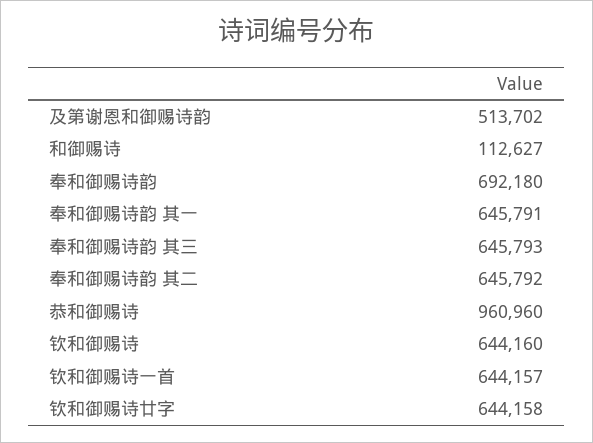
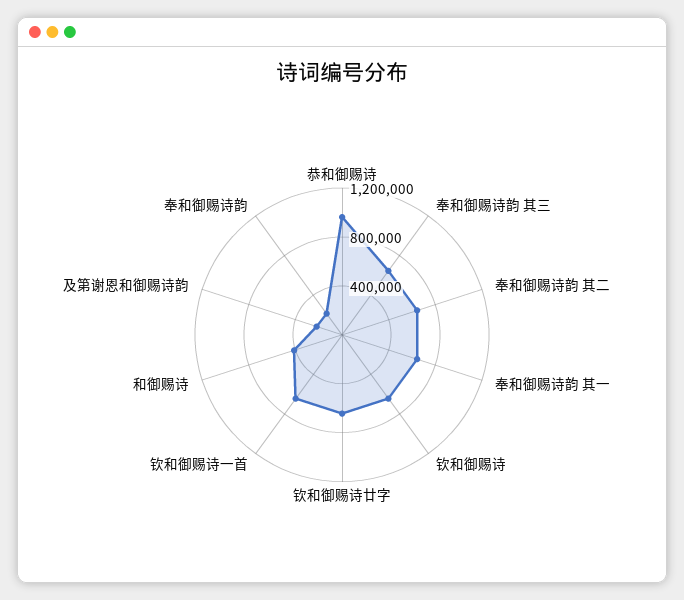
及第谢恩和御赐诗韵: 513702 -> 200000
和御赐诗: 112627 -> 400000
奉和御赐诗韵: 692180 -> 200000

